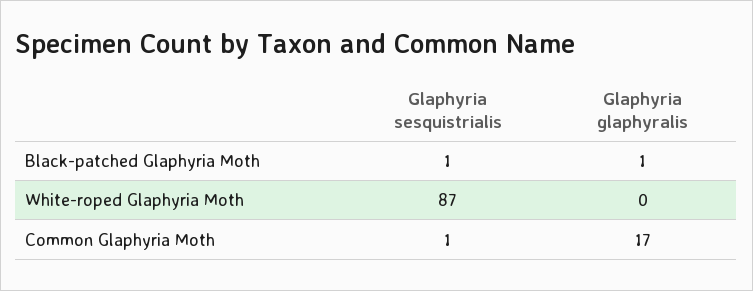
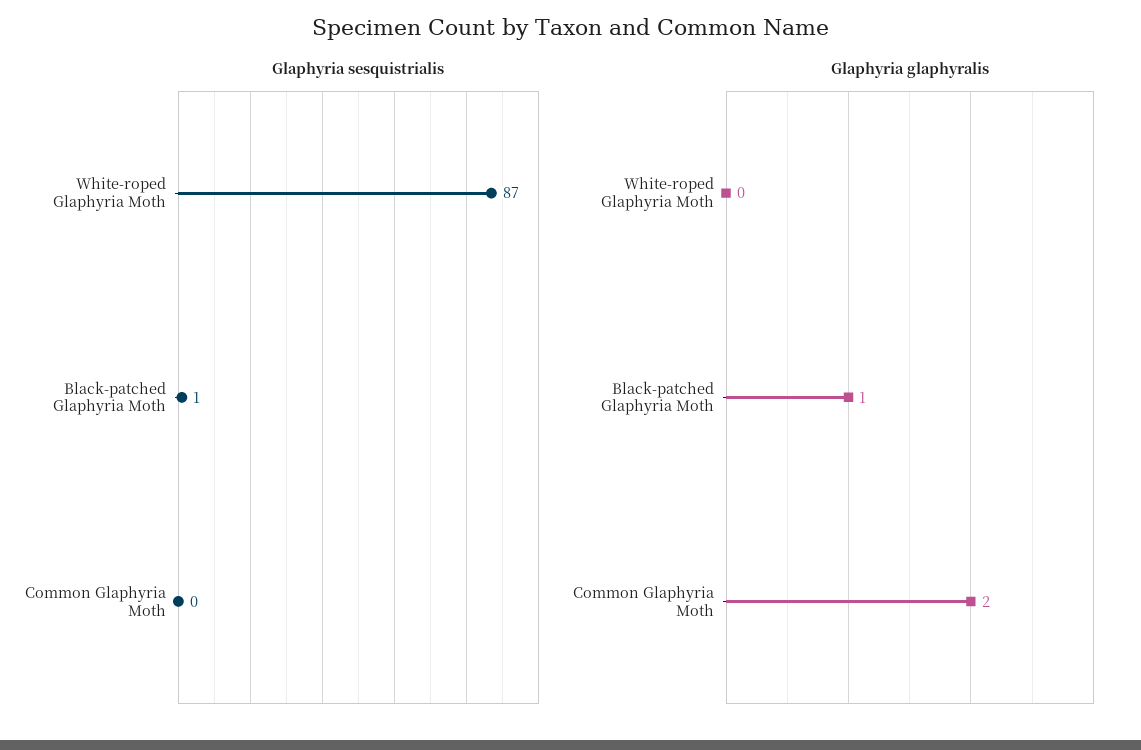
Glaphyria sesquistrialis, Common Glaphyria Moth: 1 -> 0
Glaphyria glaphyralis, Common Glaphyria Moth: 17 -> 2

